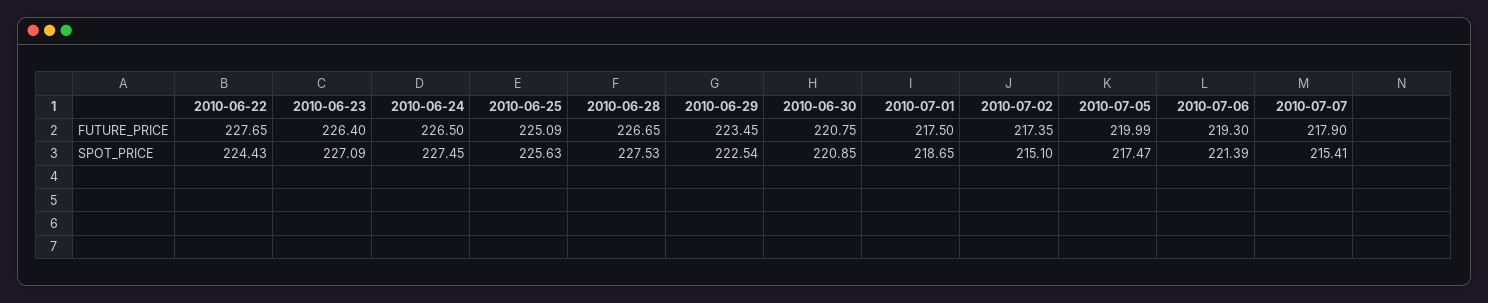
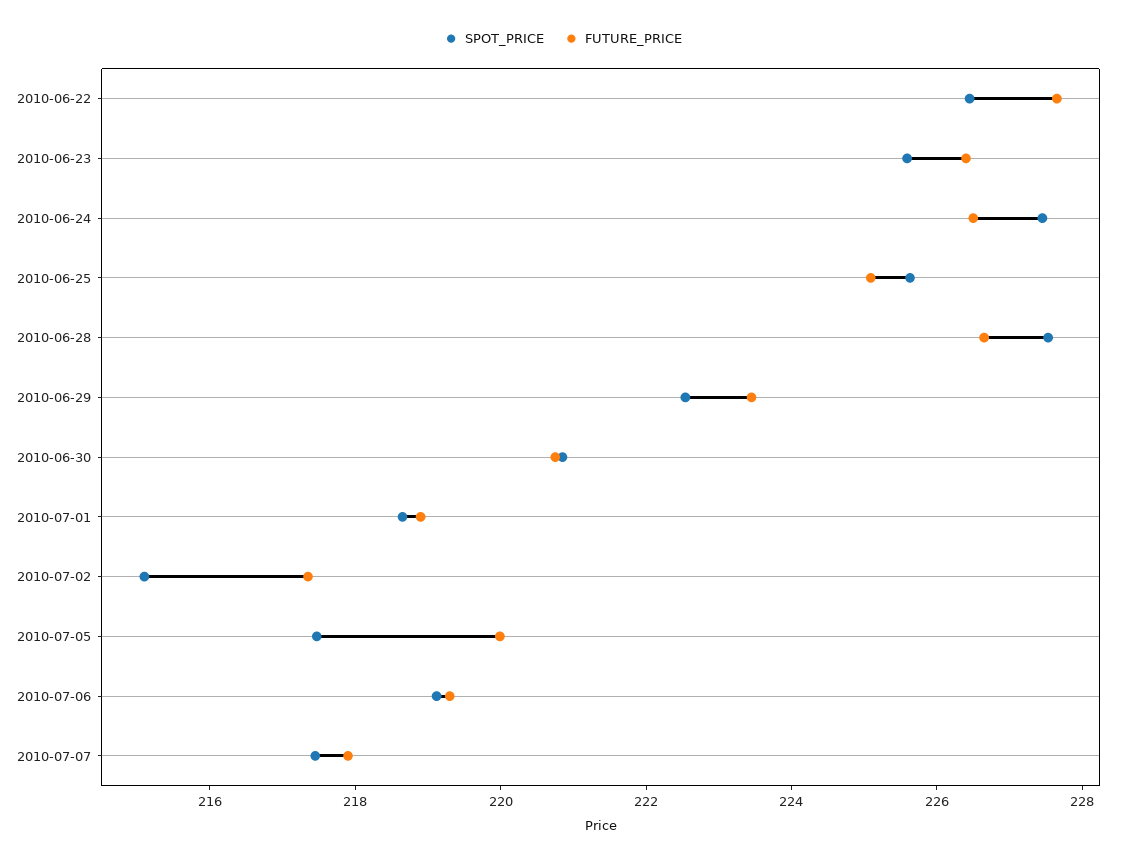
FUTURE_PRICE, 2010-07-01: 217.5 -> 219
SPOT_PRICE, 2010-06-22: 224.43 -> 226.5
SPOT_PRICE, 2010-06-23: 227.09 -> 225.5
SPOT_PRICE, 2010-07-06: 221.39 -> 219
SPOT_PRICE, 2010-07-07: 215.41 -> 217.5

